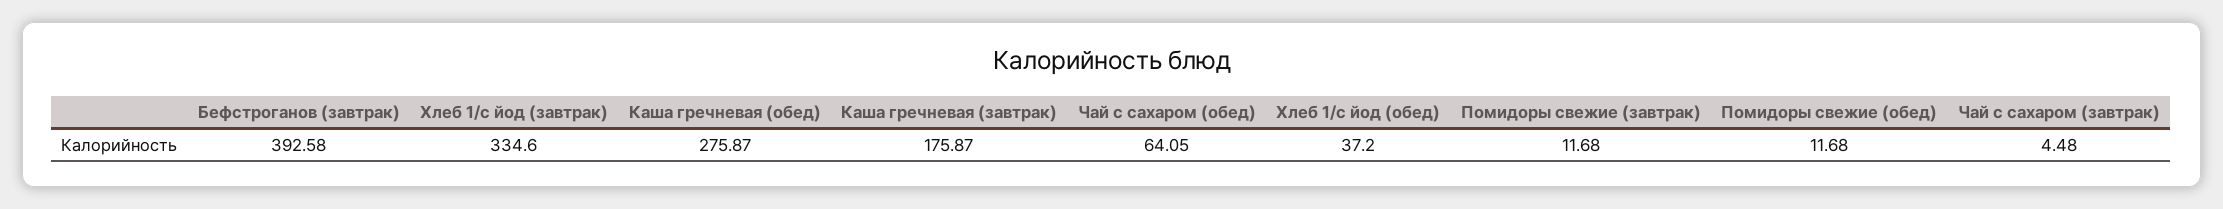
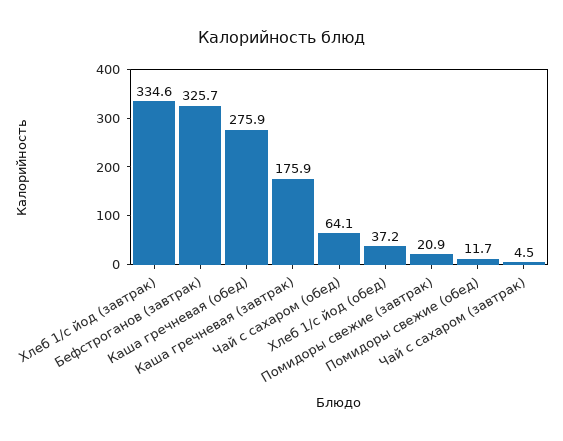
Бефстроганов (завтрак): 392.58 -> 325.7
Помидоры свежие (завтрак): 11.68 -> 20.9

